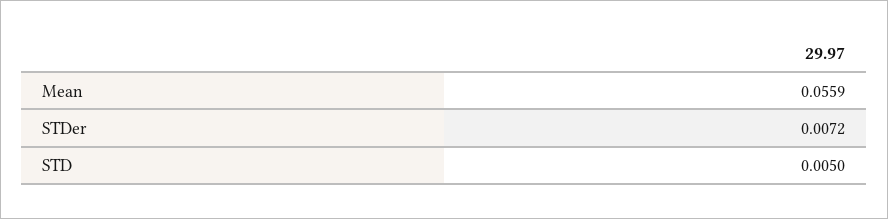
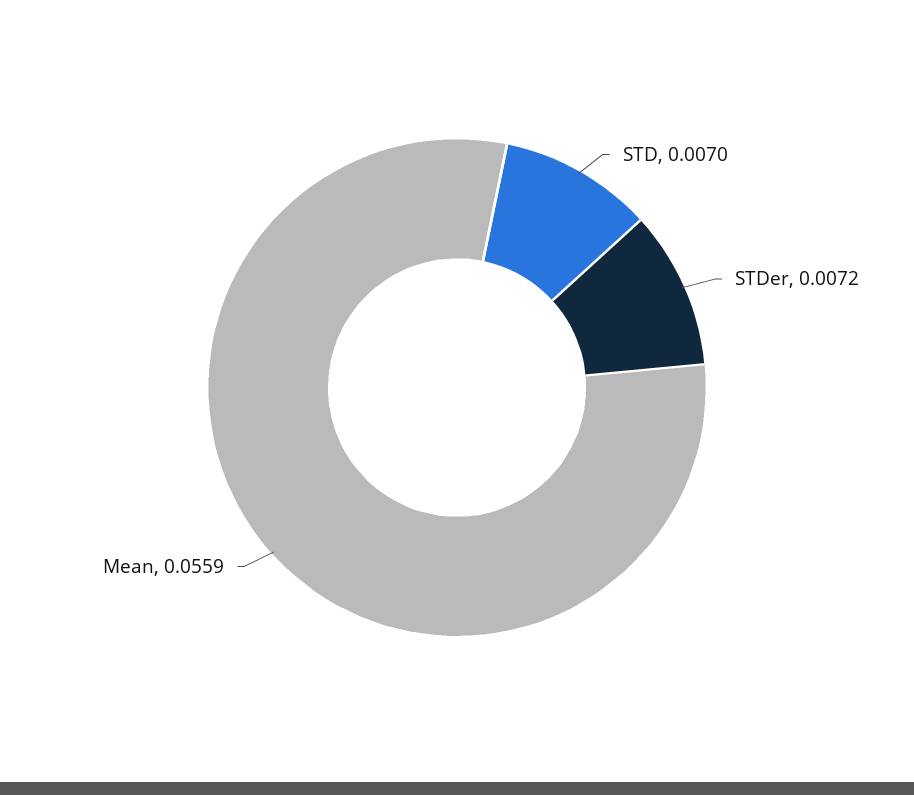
STD: 0.005 -> 0.007

